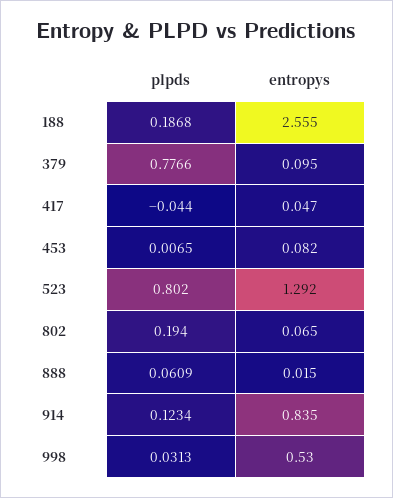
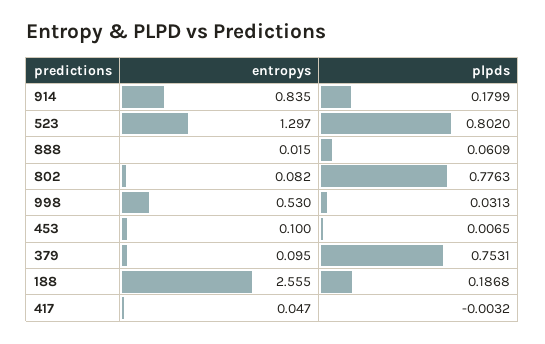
plpds, 379: 0.7766 -> 0.7531
plpds, 417: -0.044 -> -0.0032
entropys, 453: 0.082 -> 0.1
entropys, 523: 1.292 -> 1.297
plpds, 802: 0.194 -> 0.7763
entropys, 802: 0.065 -> 0.082
plpds, 914: 0.1234 -> 0.1799

